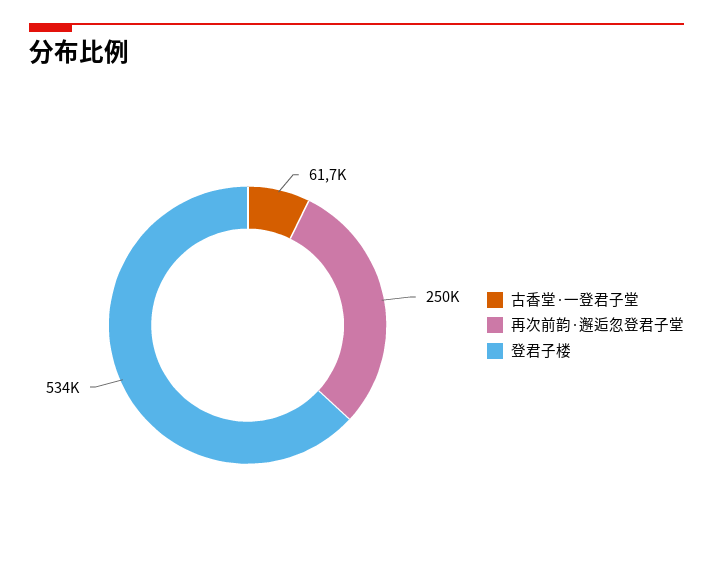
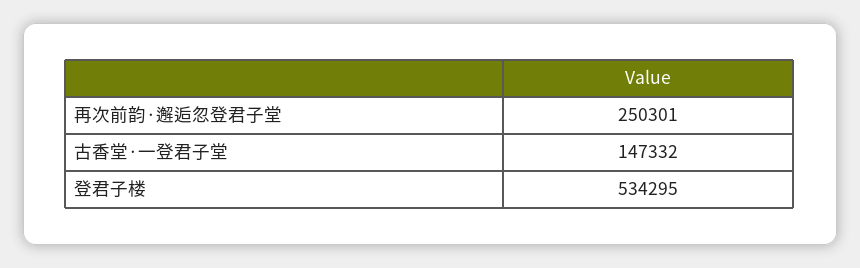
古香堂·一登君子堂: 61700 -> 147332

